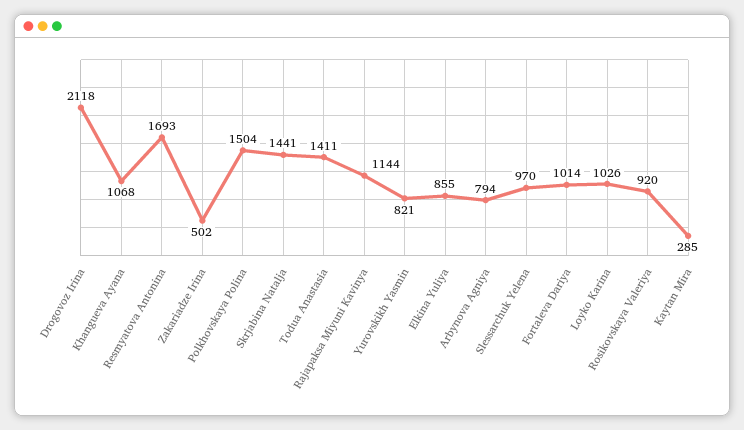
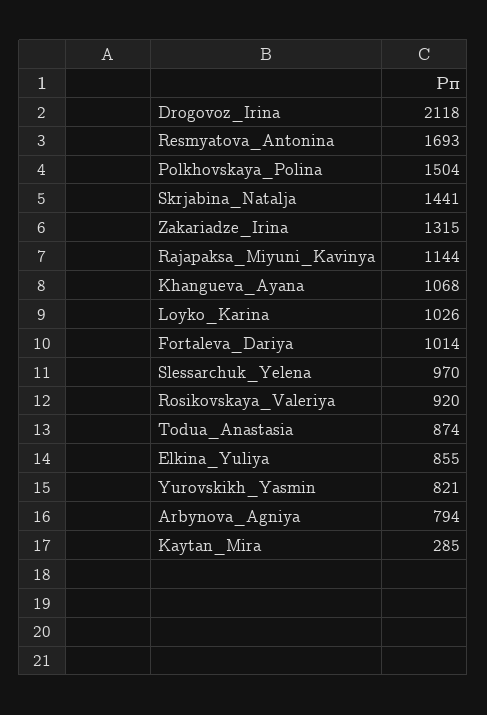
Zakariadze Irina: 502 -> 1315
Todua Anastasia: 1411 -> 874

